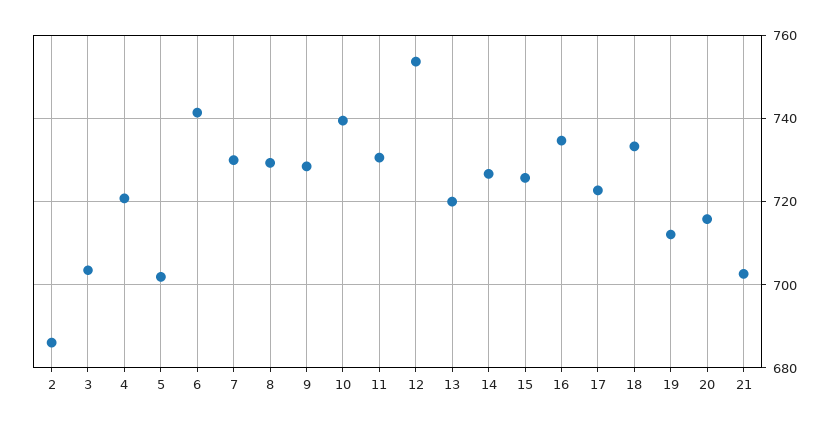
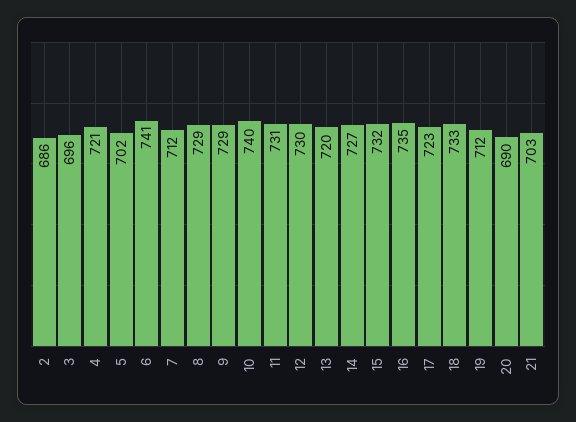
3: 704 -> 696
7: 730 -> 712
12: 754 -> 730
15: 726 -> 732
20: 716 -> 690

